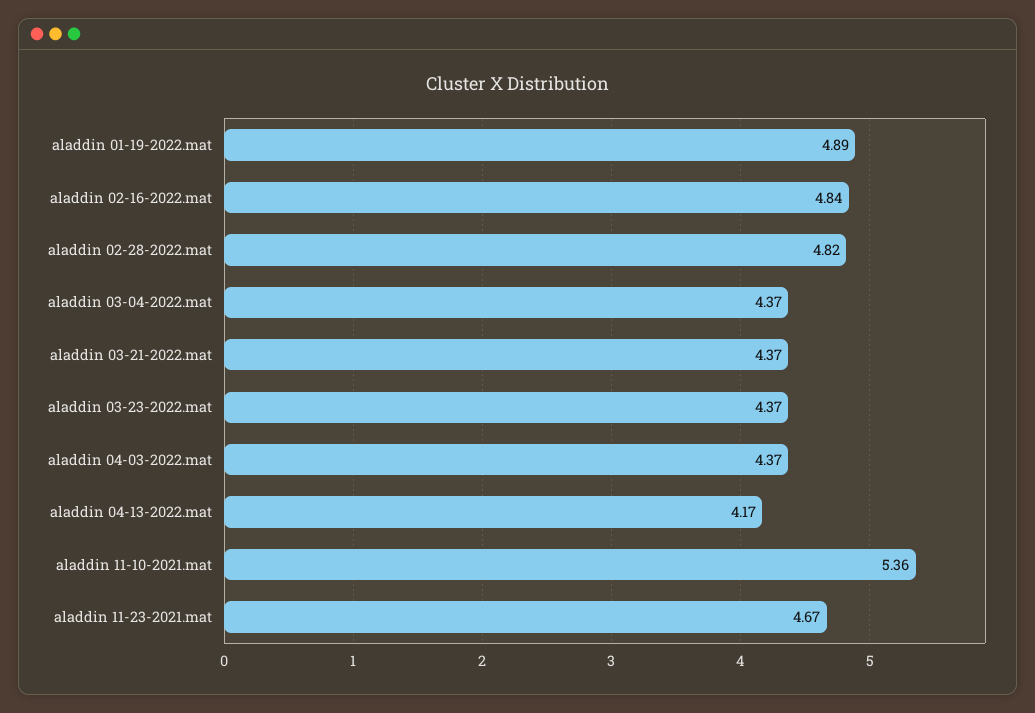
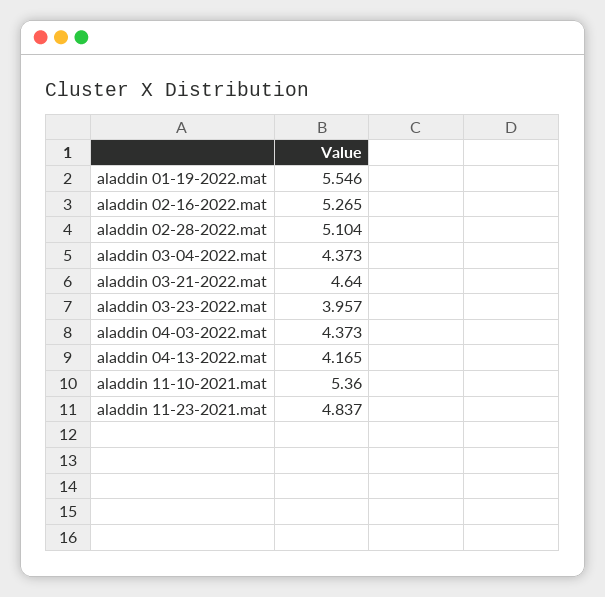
aladdin 01-19-2022.mat: 4.89 -> 5.546
aladdin 02-16-2022.mat: 4.84 -> 5.265
aladdin 02-28-2022.mat: 4.82 -> 5.104
aladdin 03-21-2022.mat: 4.37 -> 4.64
aladdin 03-23-2022.mat: 4.37 -> 3.957
aladdin 11-23-2021.mat: 4.67 -> 4.837

